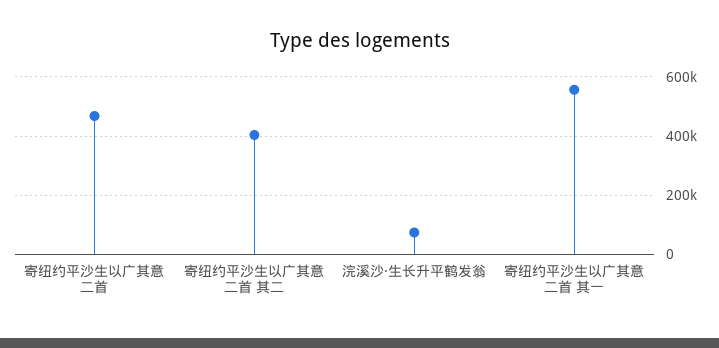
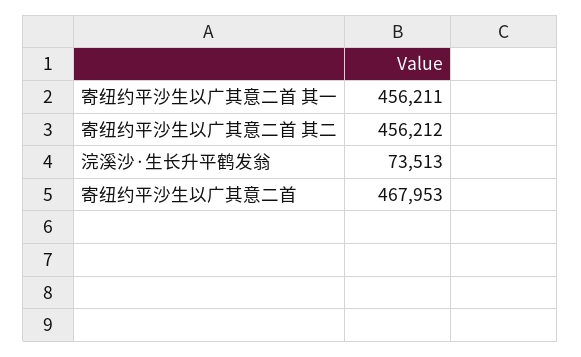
寄纽约平沙生以广其意二首 其二: 400000 -> 456212
寄纽约平沙生以广其意二首 其一: 550000 -> 456211

